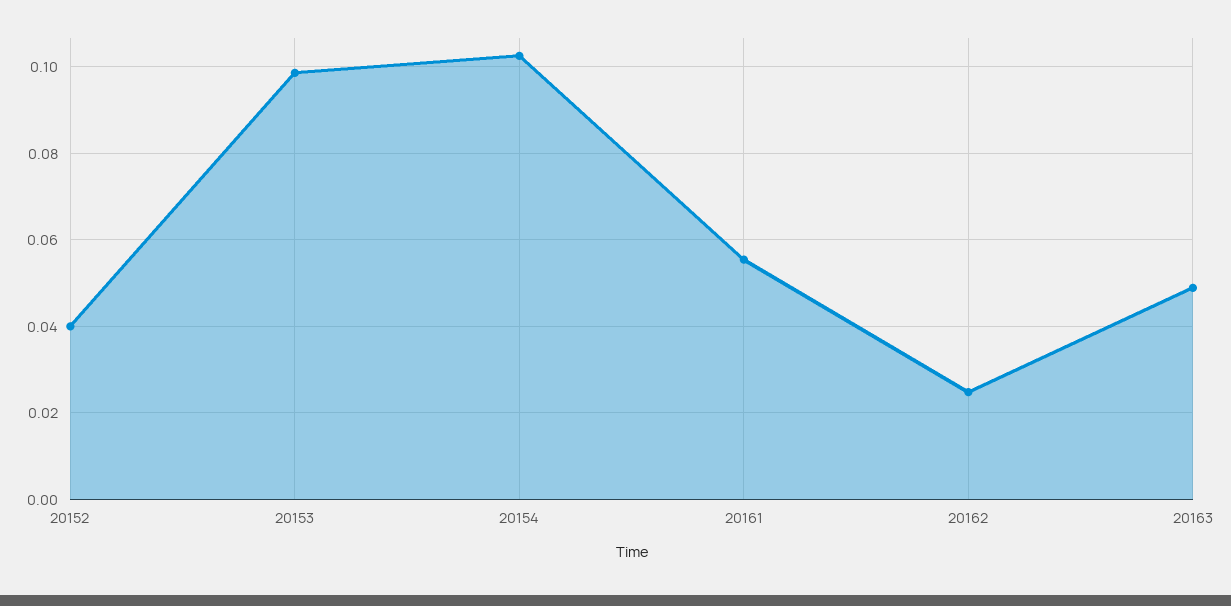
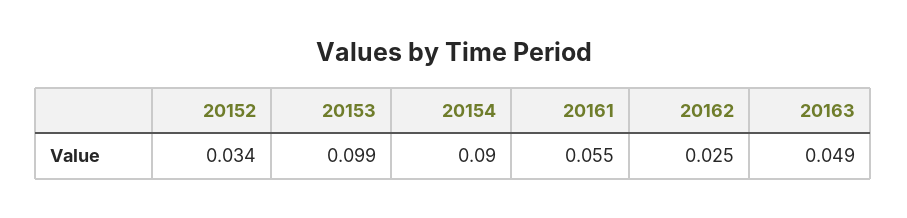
20152: 0.04 -> 0.034
20154: 0.102 -> 0.09

